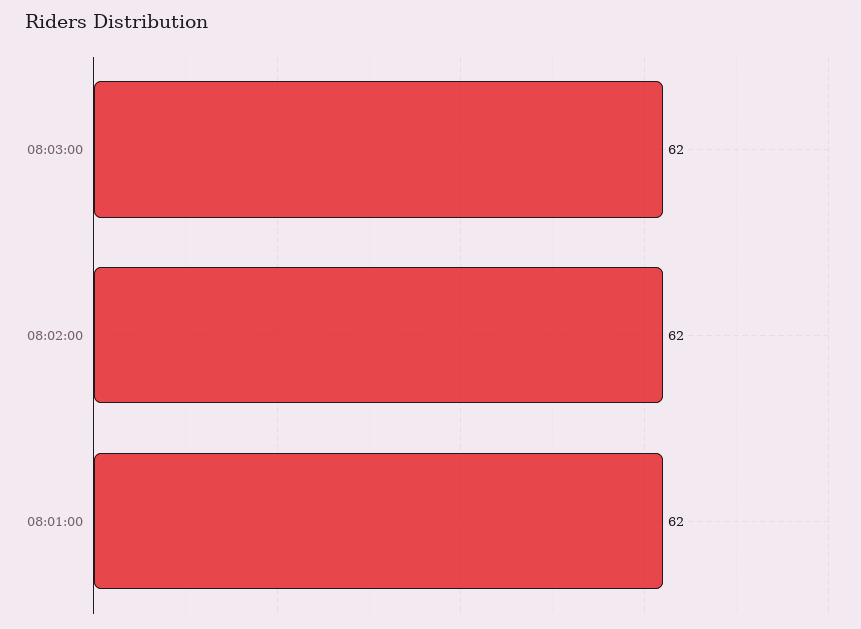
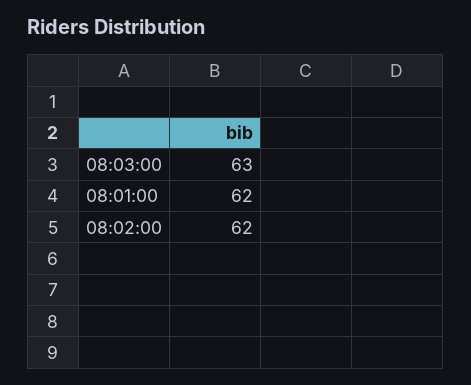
08:03:00: 62 -> 63

